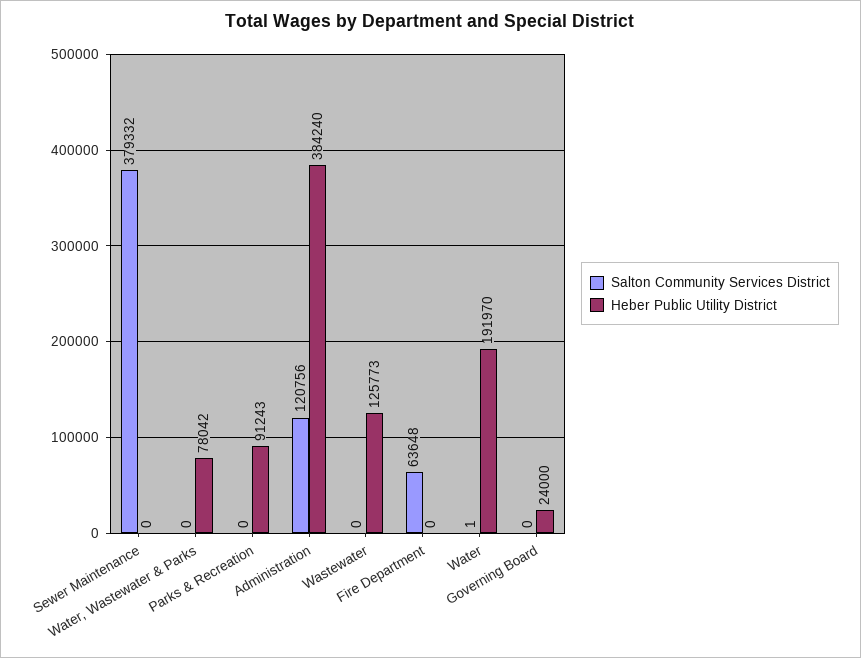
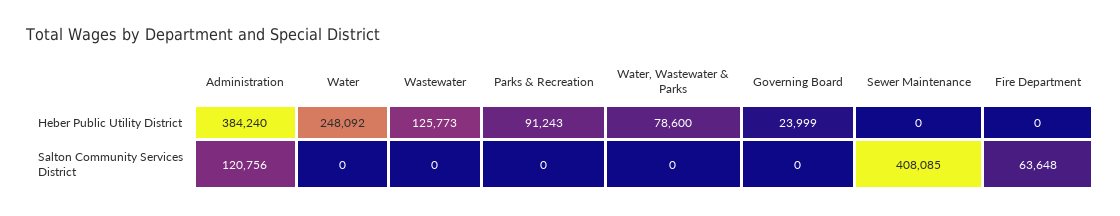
Salton Community Services District, Sewer Maintenance: 379332 -> 408085
Heber Public Utility District, Water, Wastewater & Parks: 78042 -> 78600
Salton Community Services District, Water: 1 -> 0
Heber Public Utility District, Water: 191970 -> 248092
Heber Public Utility District, Governing Board: 24000 -> 23999

